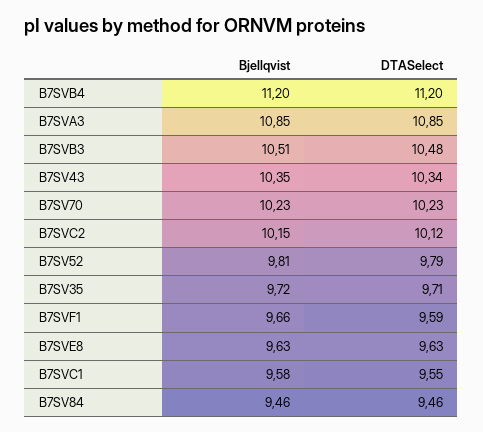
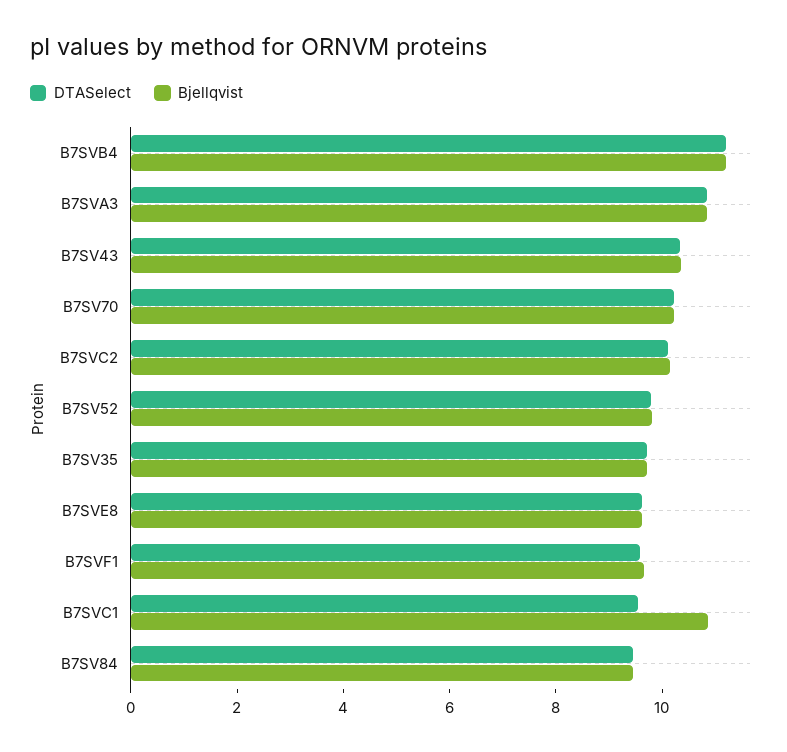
Bjellqvist, B7SVB3: 10.51 -> none
DTASelect, B7SVB3: 10.48 -> none
Bjellqvist, B7SVC1: 9.58 -> 11

